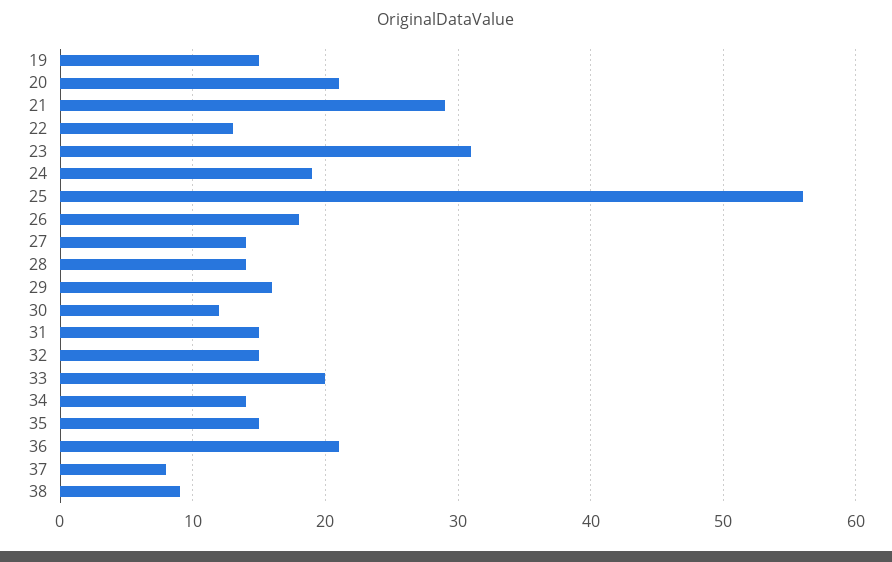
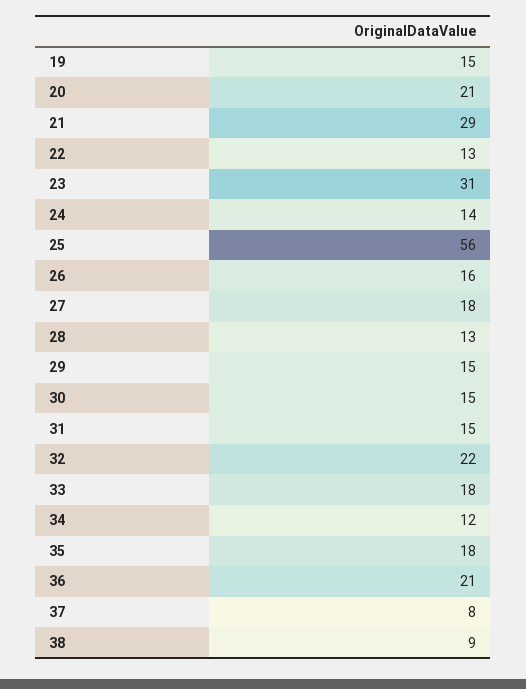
24: 19 -> 14
26: 18 -> 16
27: 14 -> 18
28: 14 -> 13
29: 16 -> 15
30: 12 -> 15
32: 15 -> 22
33: 20 -> 18
34: 14 -> 12
35: 15 -> 18

